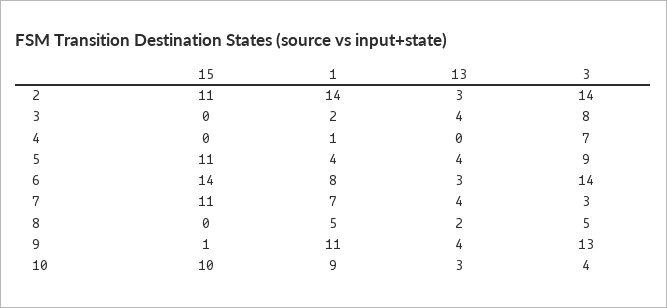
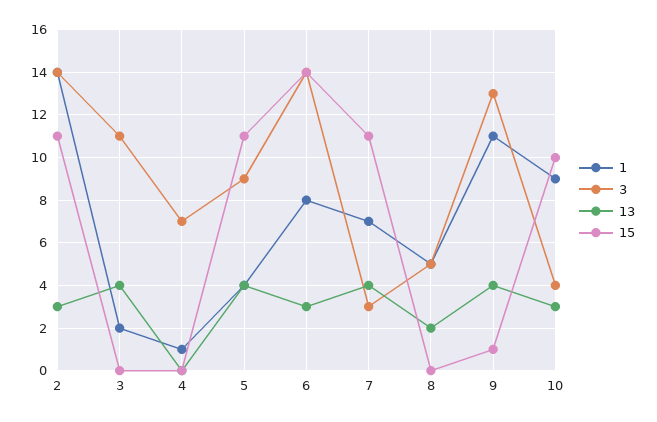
3, 3: 8 -> 11

